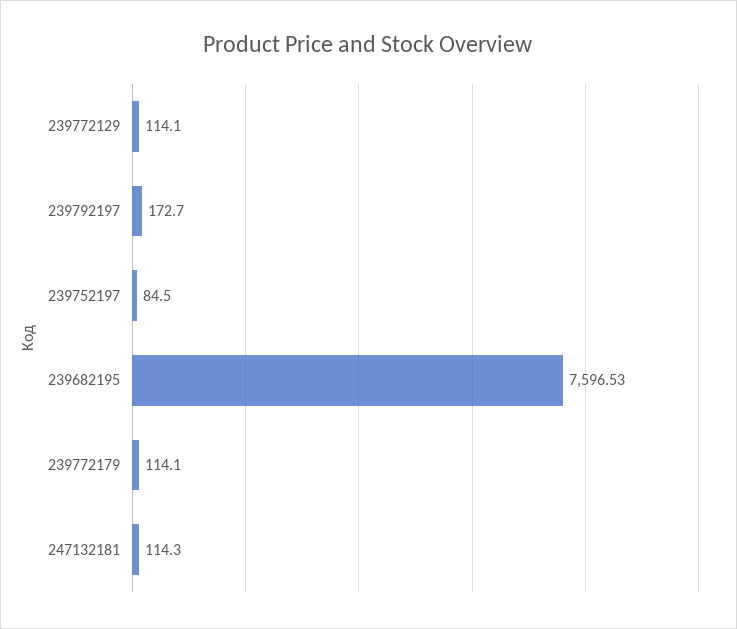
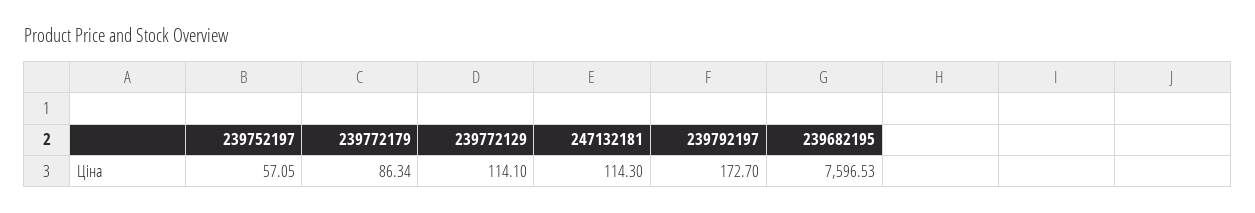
239752197: 84.5 -> 57.05
239772179: 114.1 -> 86.34

